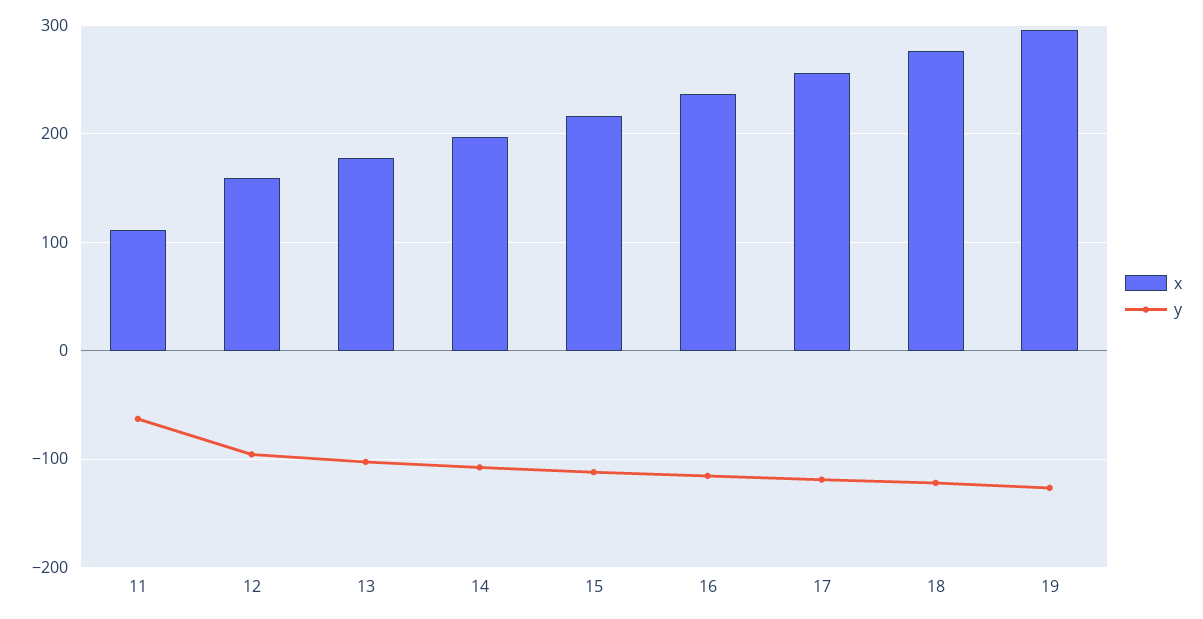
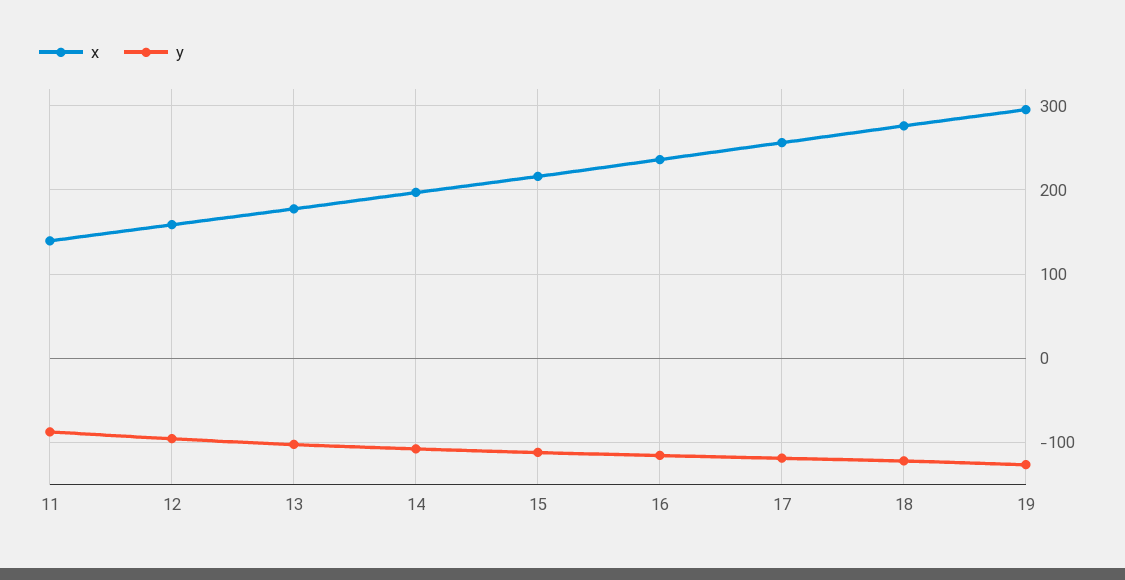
x, 11: 110 -> 140
y, 11: -60 -> -90

